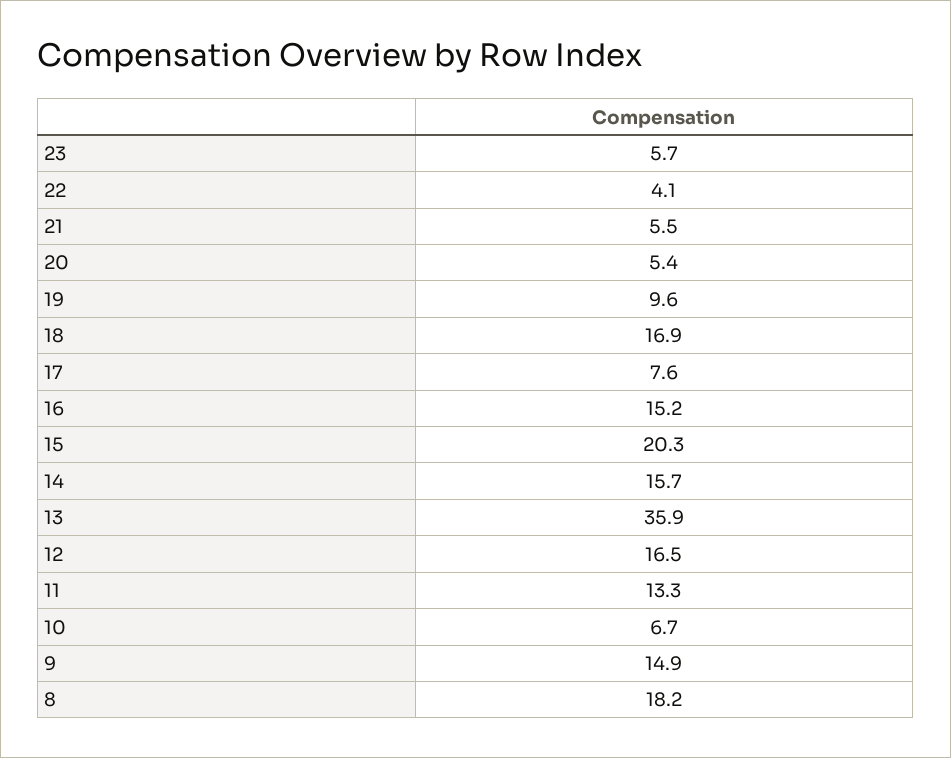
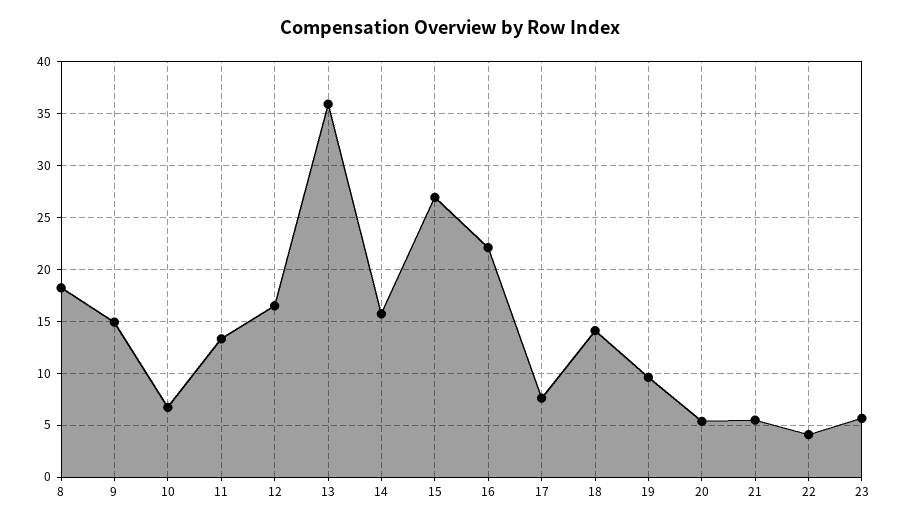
18: 16.9 -> 14
16: 15.2 -> 22
15: 20.3 -> 27

